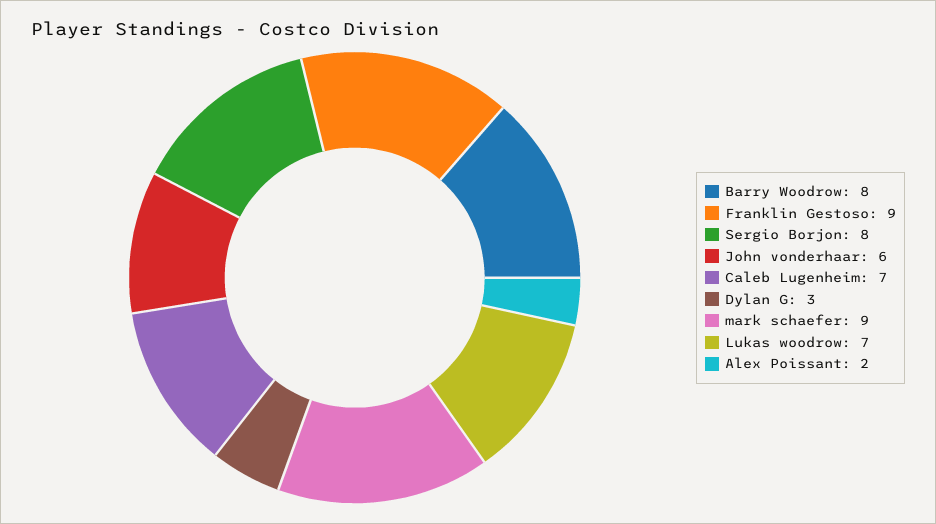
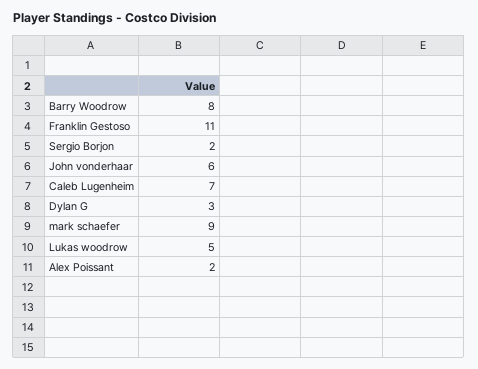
Franklin Gestoso: 9 -> 11
Sergio Borjon: 8 -> 2
Lukas woodrow: 7 -> 5

